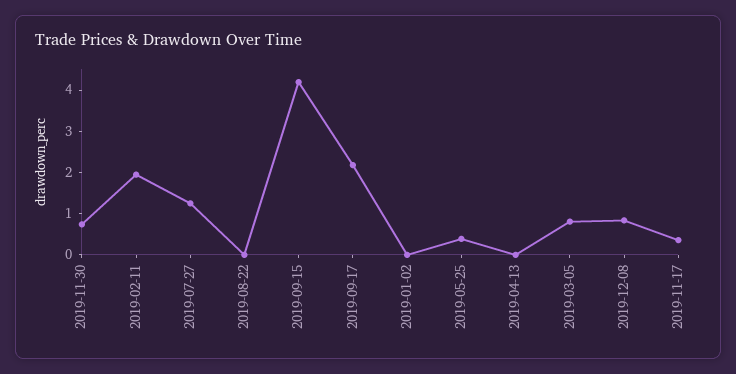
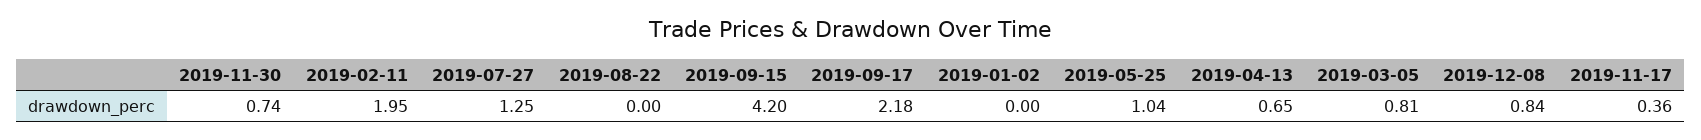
2019-05-25: 0.4 -> 1.04
2019-04-13: 0 -> 0.65

